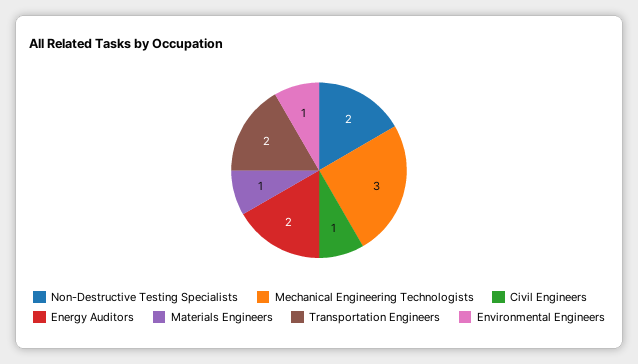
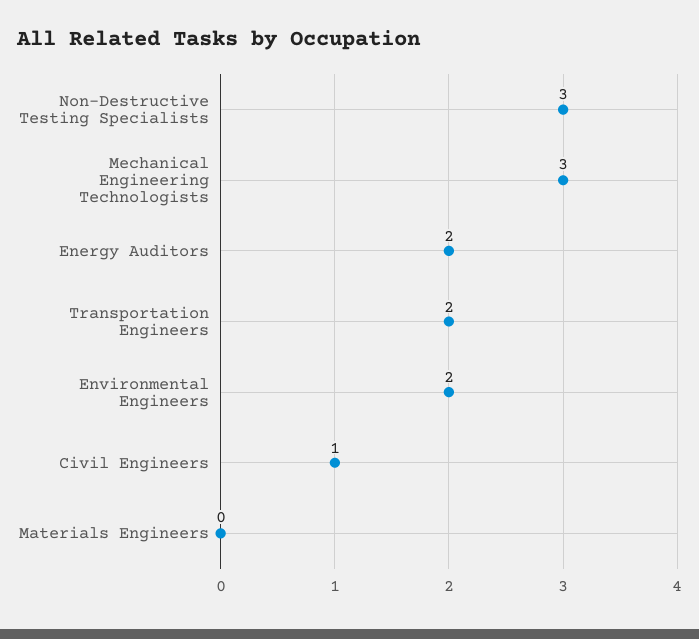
Non-Destructive Testing Specialists: 2 -> 3
Materials Engineers: 1 -> 0
Environmental Engineers: 1 -> 2

